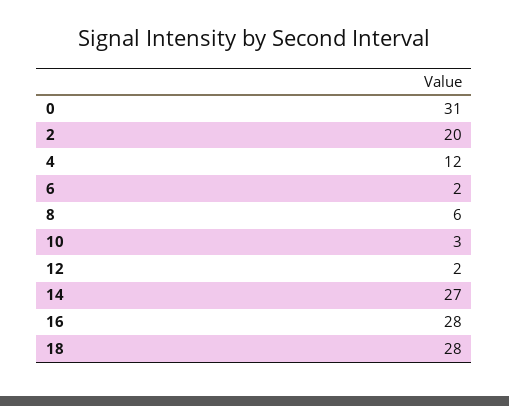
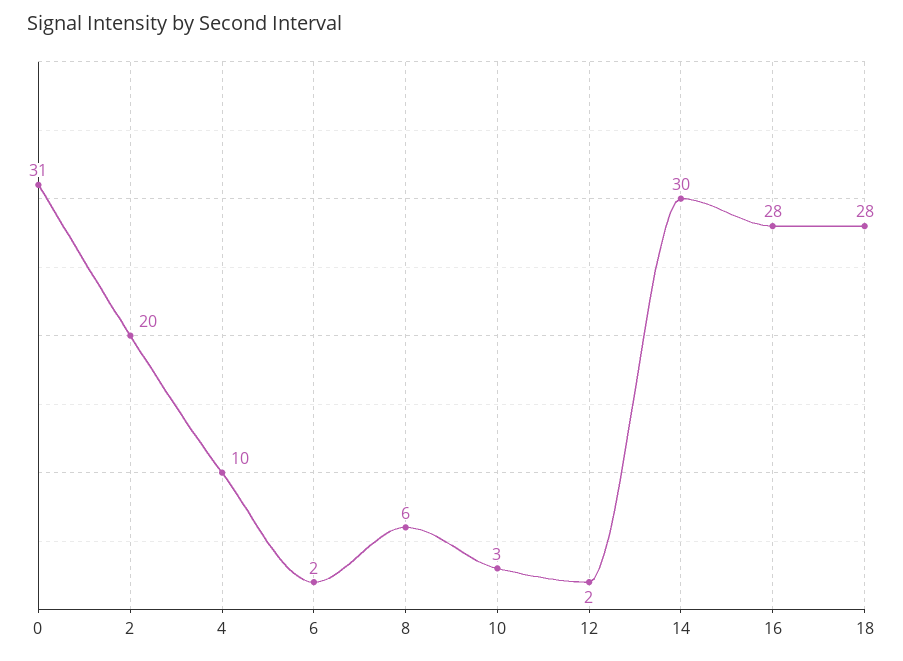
4: 12 -> 10
14: 27 -> 30

